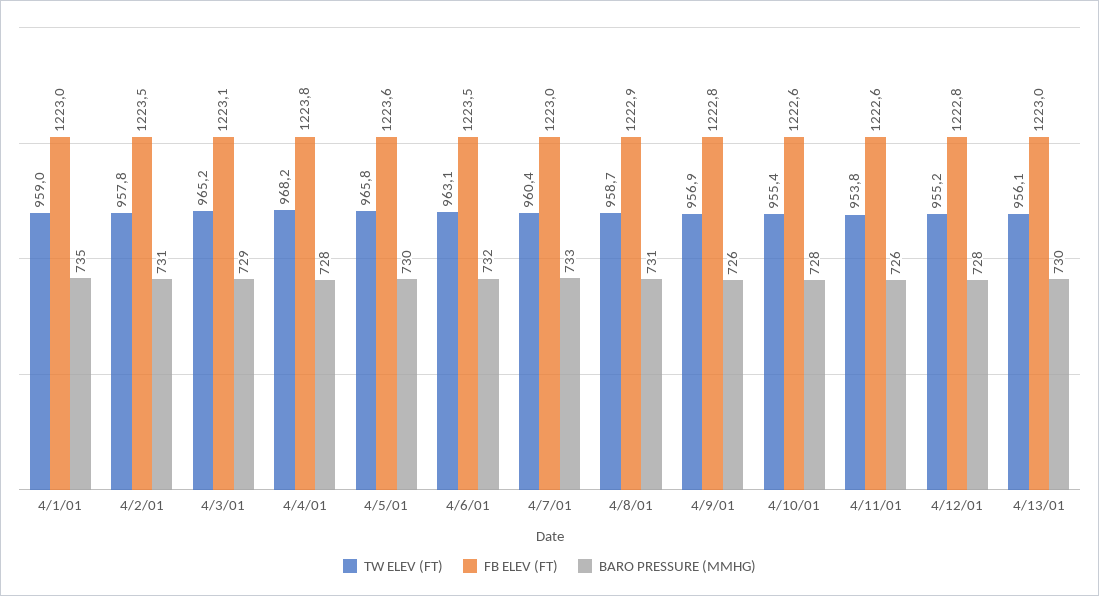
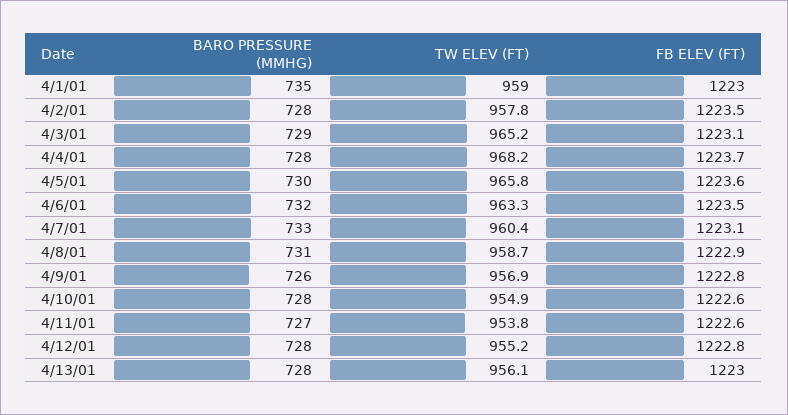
BARO PRESSURE (MMHG), 4/2/01: 731 -> 728
FB ELEV (FT), 4/4/01: 1223.8 -> 1223.7
TW ELEV (FT), 4/6/01: 963.1 -> 963.3
FB ELEV (FT), 4/7/01: 1223 -> 1223.1
TW ELEV (FT), 4/10/01: 955.4 -> 954.9
BARO PRESSURE (MMHG), 4/11/01: 726 -> 727
BARO PRESSURE (MMHG), 4/13/01: 730 -> 728

